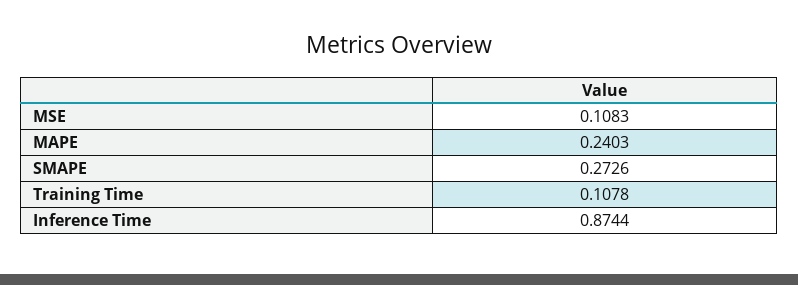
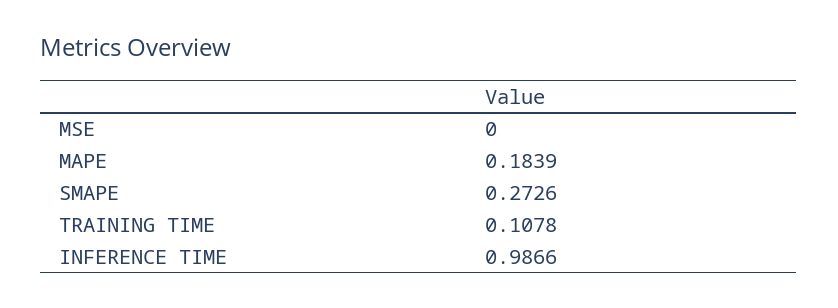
MSE: 0.1083 -> 0
MAPE: 0.2403 -> 0.1839
Inference Time: 0.8744 -> 0.9866

